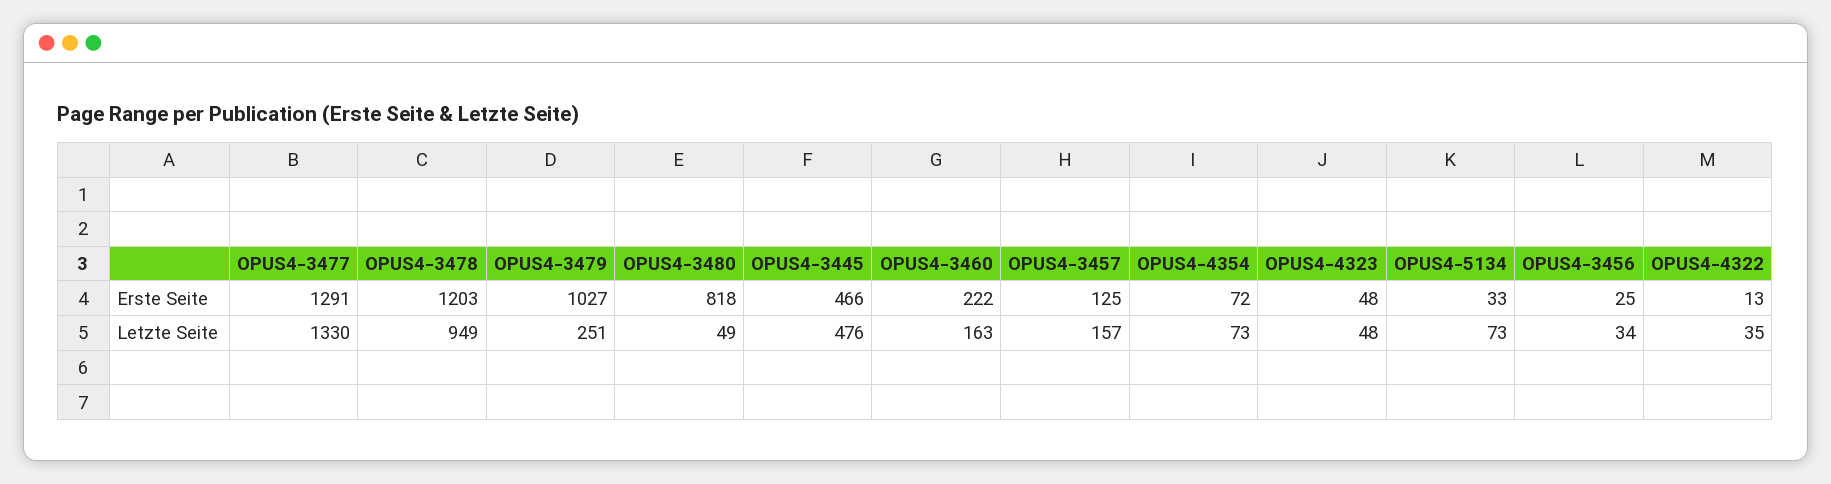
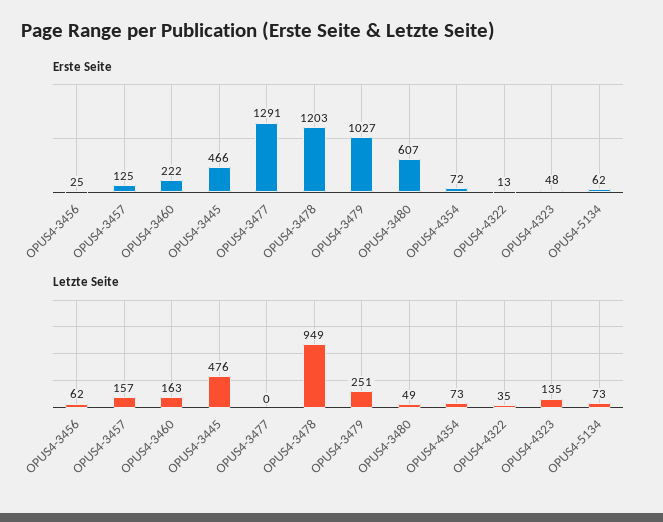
Erste Seite, OPUS4-3480: 818 -> 607
Erste Seite, OPUS4-5134: 33 -> 62
Letzte Seite, OPUS4-3477: 1330 -> 0
Letzte Seite, OPUS4-4323: 48 -> 135
Letzte Seite, OPUS4-3456: 34 -> 62

